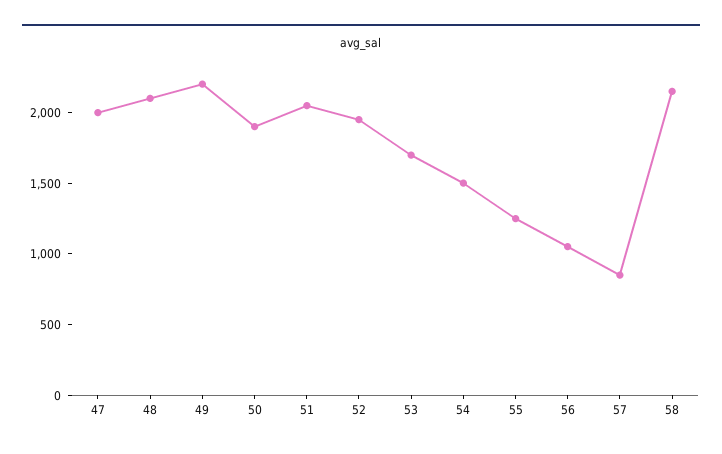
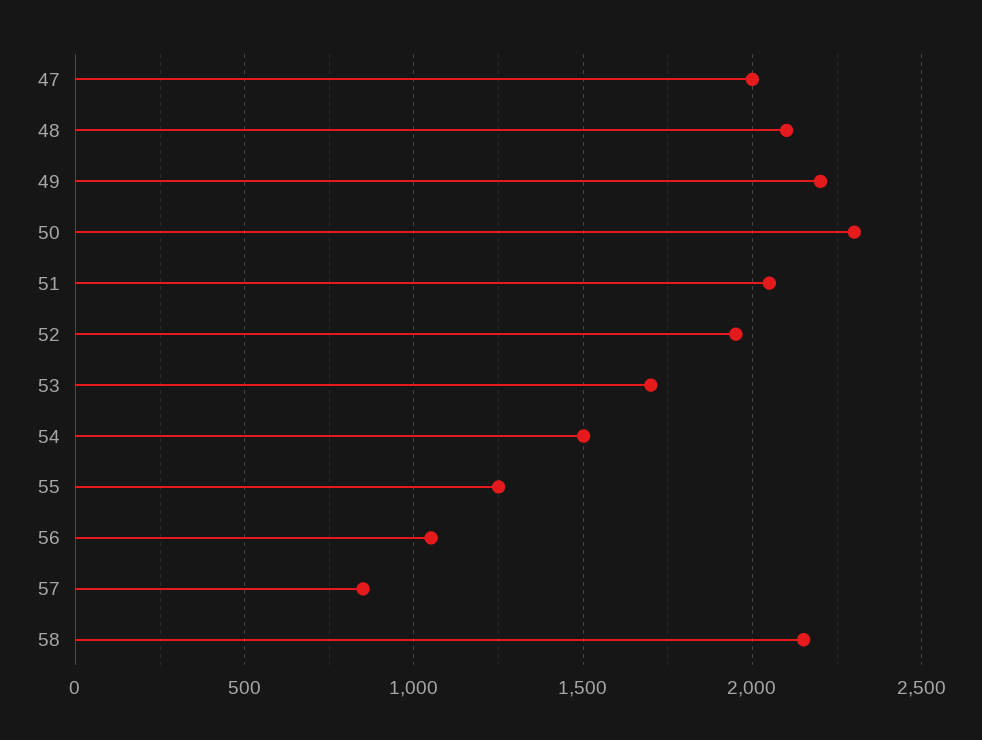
50: 1900 -> 2300

